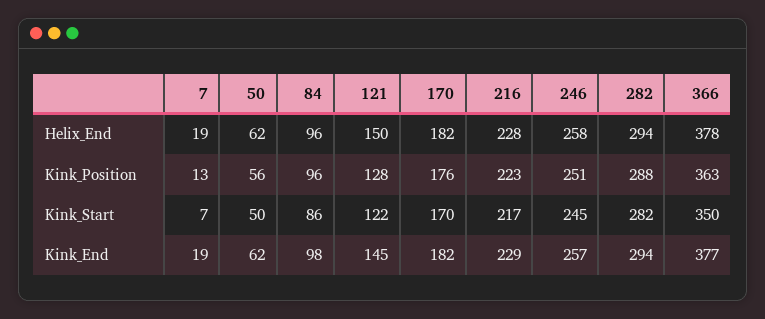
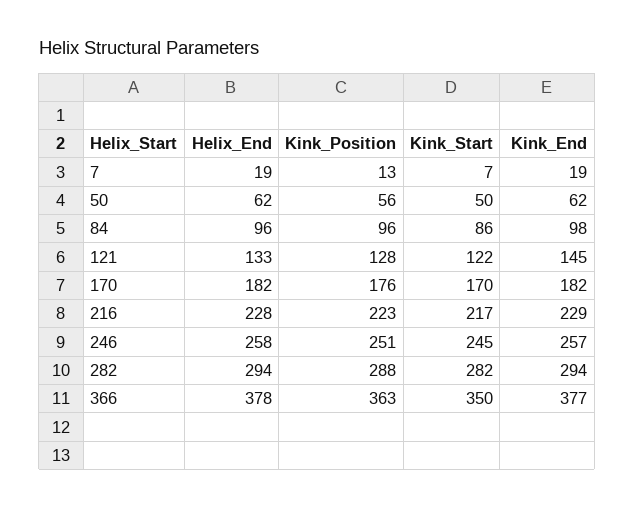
121, Helix_End: 150 -> 133

